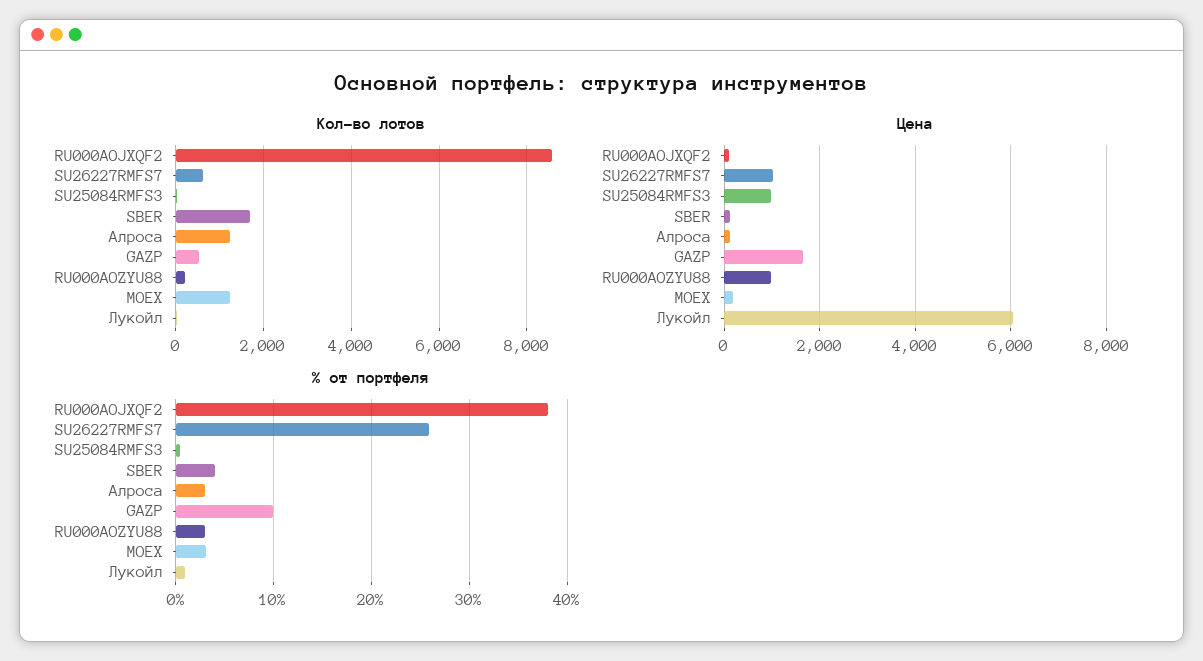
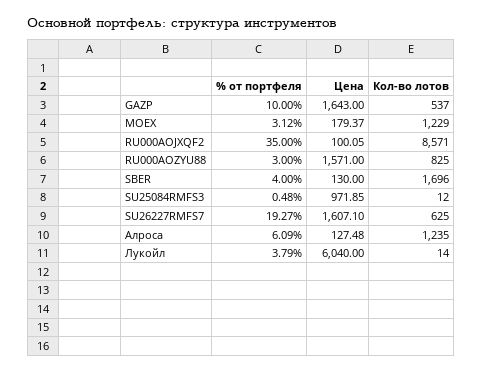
Кол-во лотов, RU000AOZYU88: 200 -> 825
Цена, SU26227RMFS7: 1000 -> 1607.1
Цена, RU000AOZYU88: 1000 -> 1571
% от портфеля, RU000AOJXQF2: 38 -> 35
% от портфеля, SU26227RMFS7: 26 -> 19.27
% от портфеля, Алроса: 3 -> 6.09
% от портфеля, Лукойл: 1 -> 3.79

